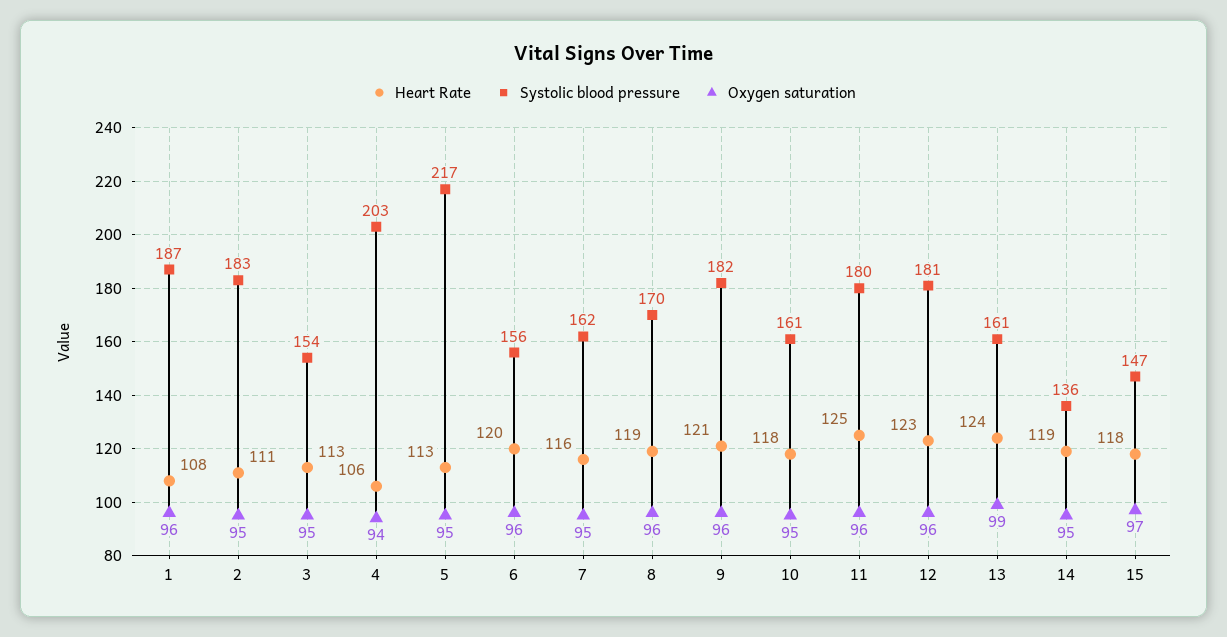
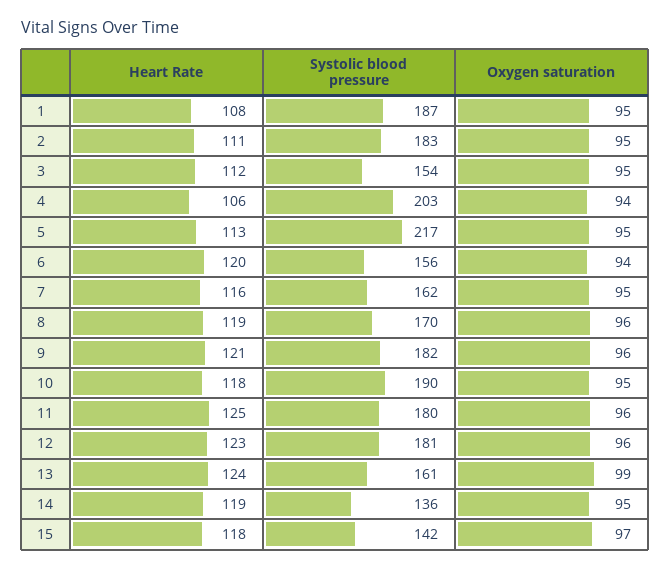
Oxygen saturation, 1: 96 -> 95
Heart Rate, 3: 113 -> 112
Oxygen saturation, 6: 96 -> 94
Systolic blood pressure, 10: 161 -> 190
Systolic blood pressure, 15: 147 -> 142

